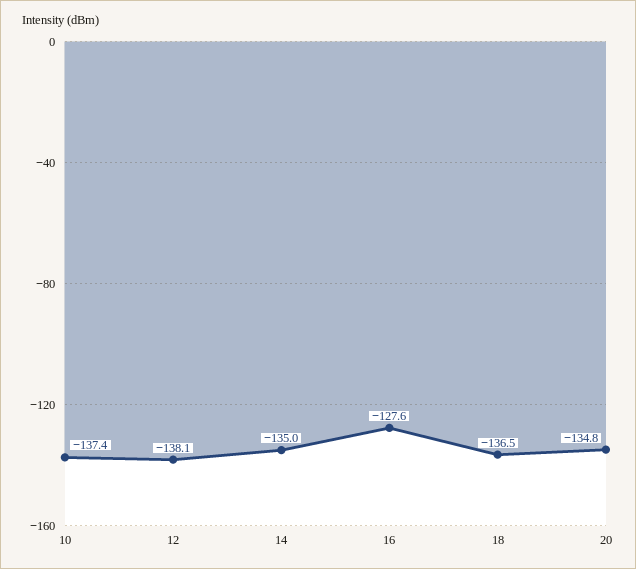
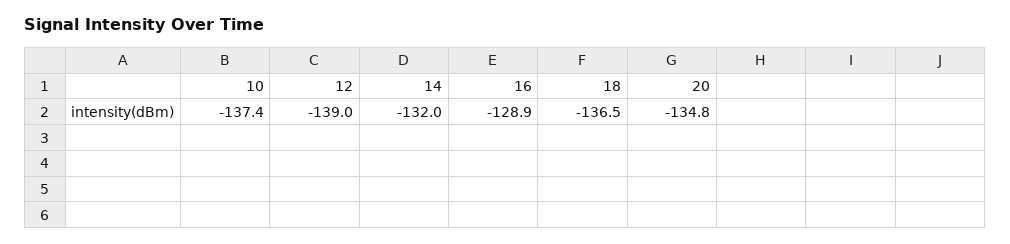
12: -138.1 -> -139
14: -135 -> -132
16: -127.6 -> -128.9

